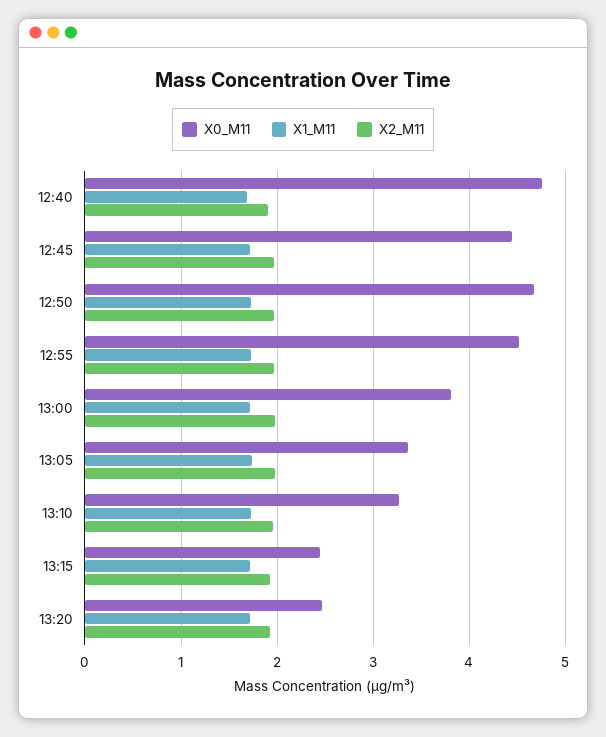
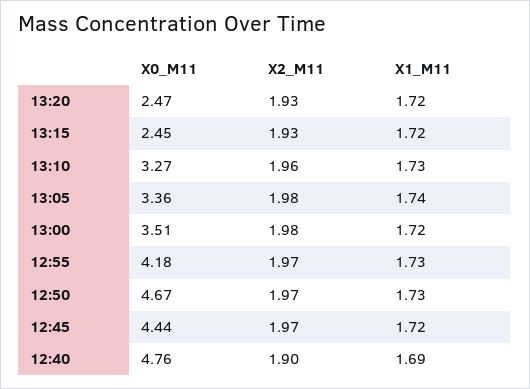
X0_M11, 12:55: 4.5 -> 4.18
X0_M11, 13:00: 3.8 -> 3.51

